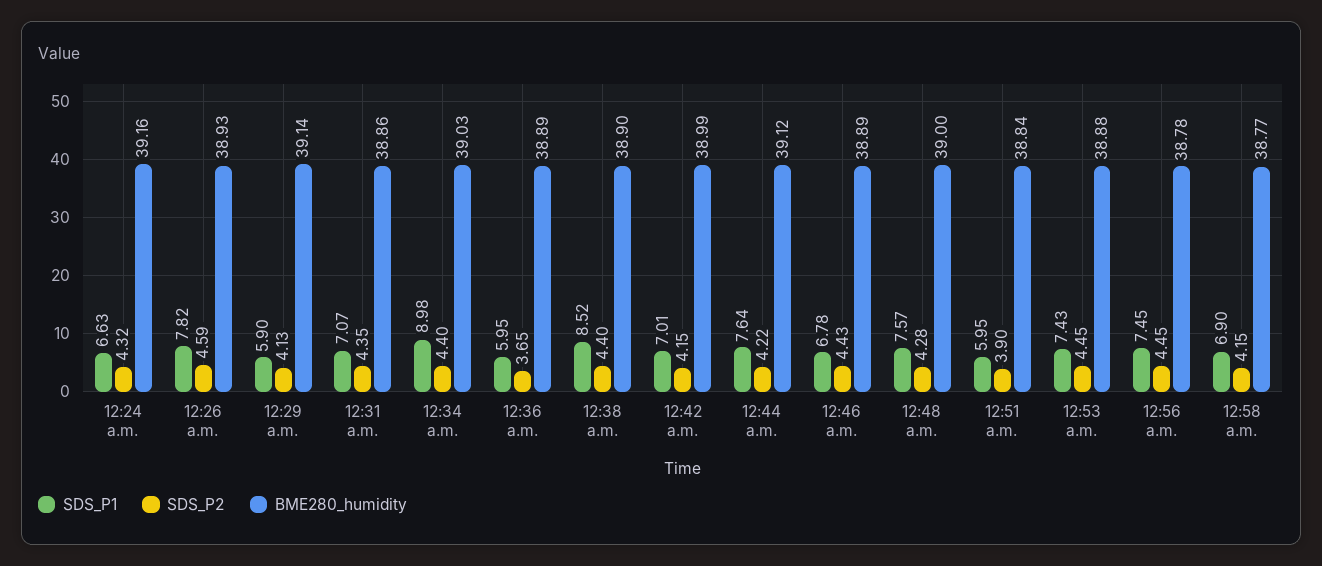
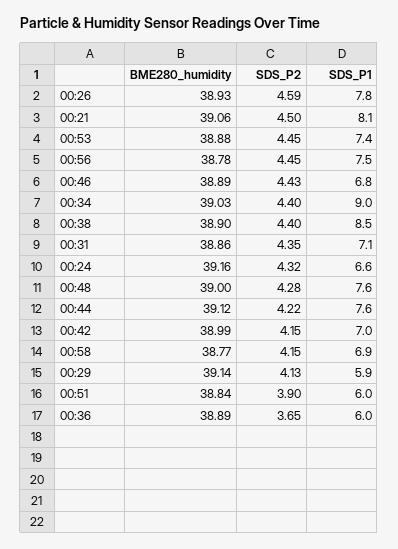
BME280_humidity, 00:21: none -> 39.06
SDS_P2, 00:21: none -> 4.5
SDS_P1, 00:21: none -> 8.1

